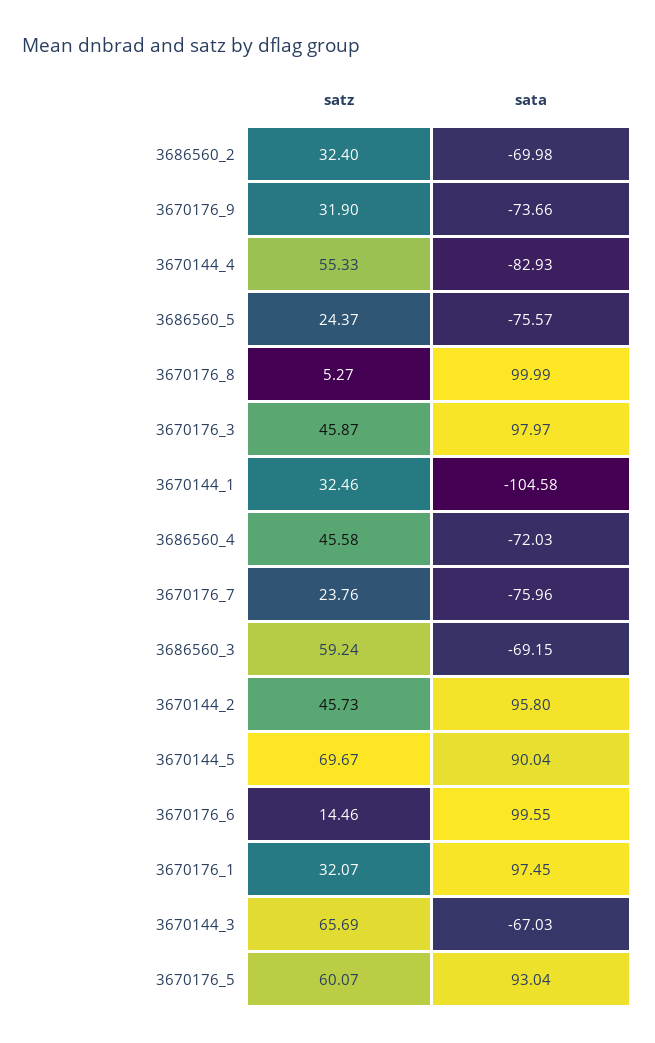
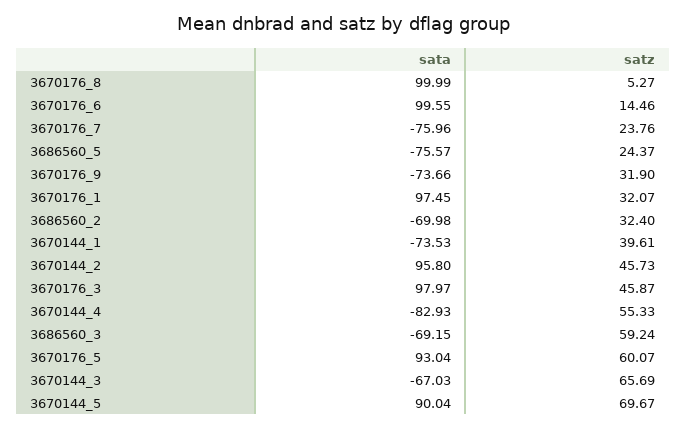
satz, 3670144_1: 32.46 -> 39.61
sata, 3670144_1: -104.58 -> -73.53
satz, 3686560_4: 45.58 -> none
sata, 3686560_4: -72.03 -> none

